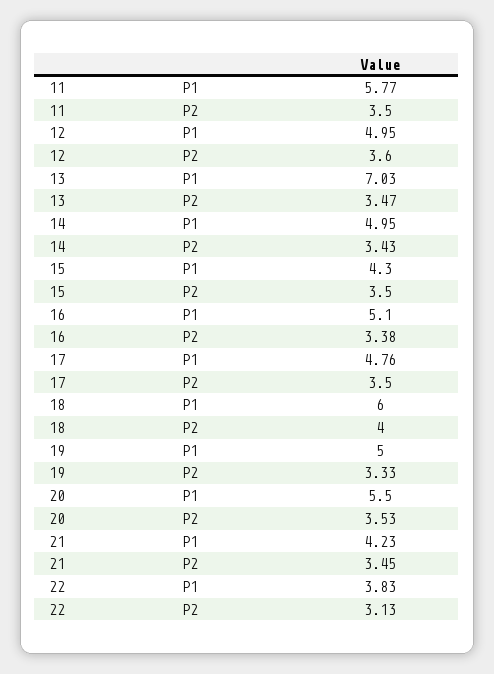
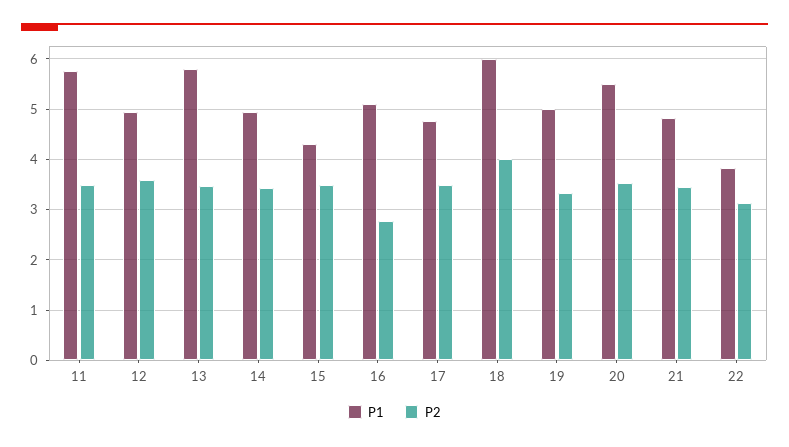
P1, 13: 7.03 -> 5.8
P2, 16: 3.38 -> 2.8
P1, 21: 4.23 -> 4.8

